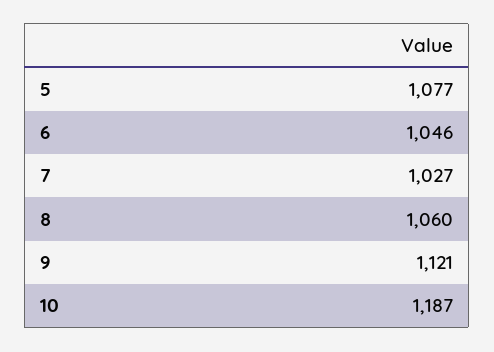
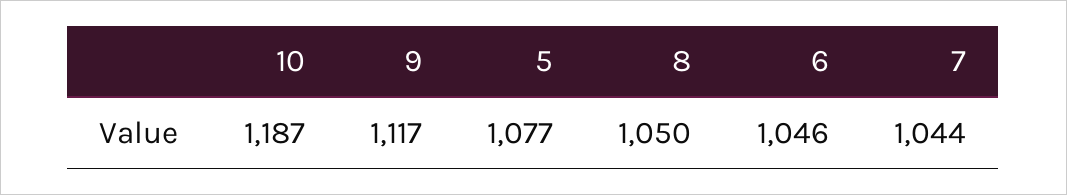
7: 1027 -> 1044
8: 1060 -> 1050
9: 1121 -> 1117

